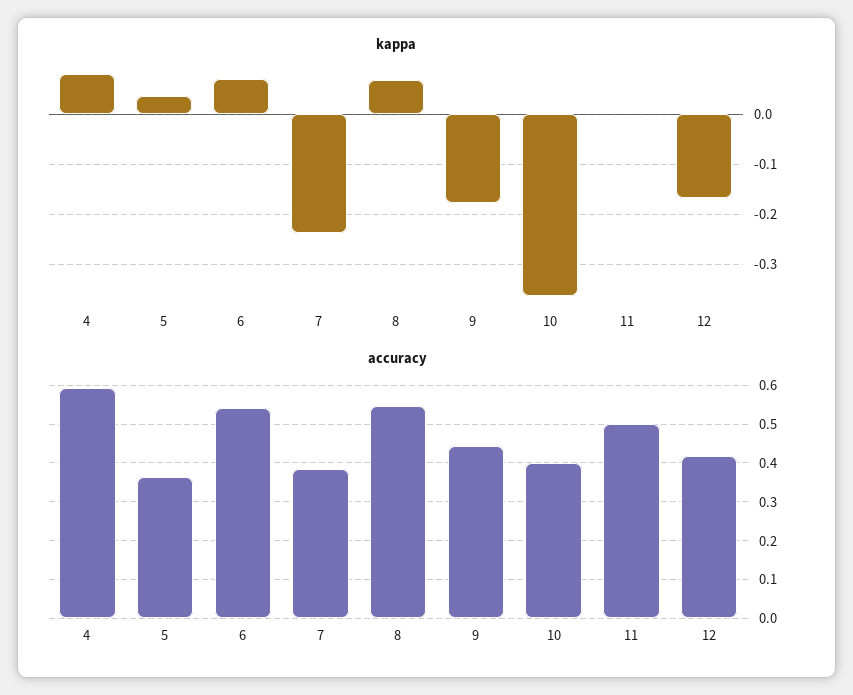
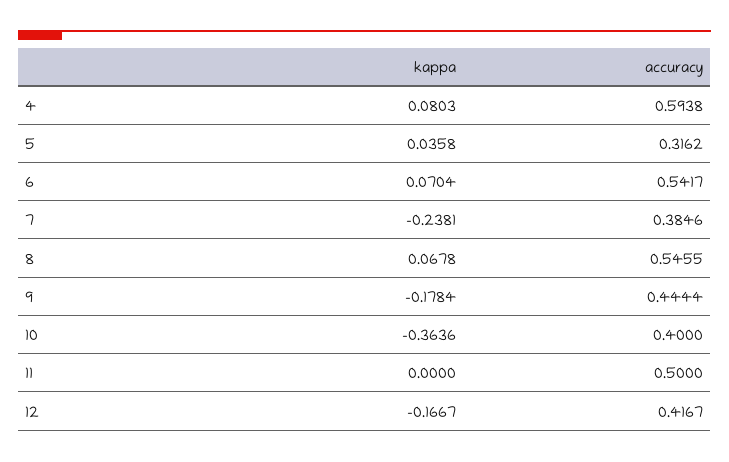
accuracy, 5: 0.36 -> 0.3162

